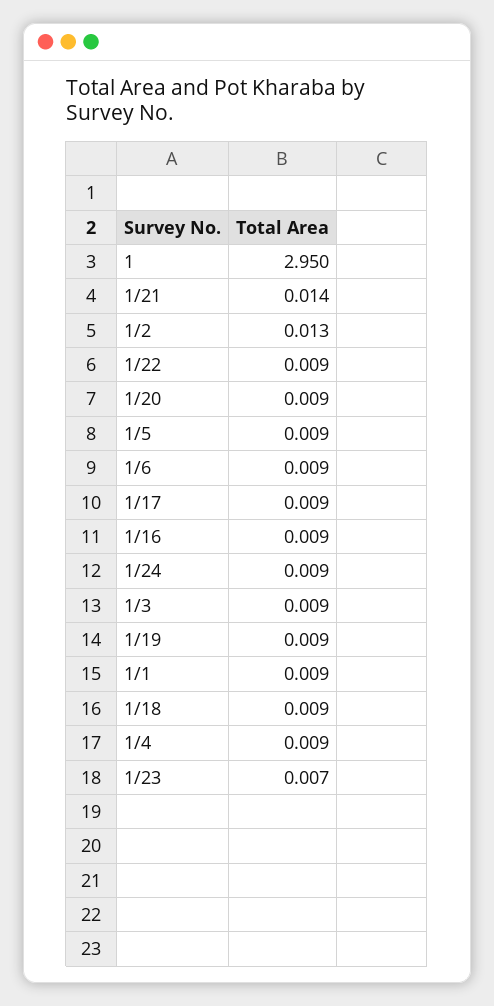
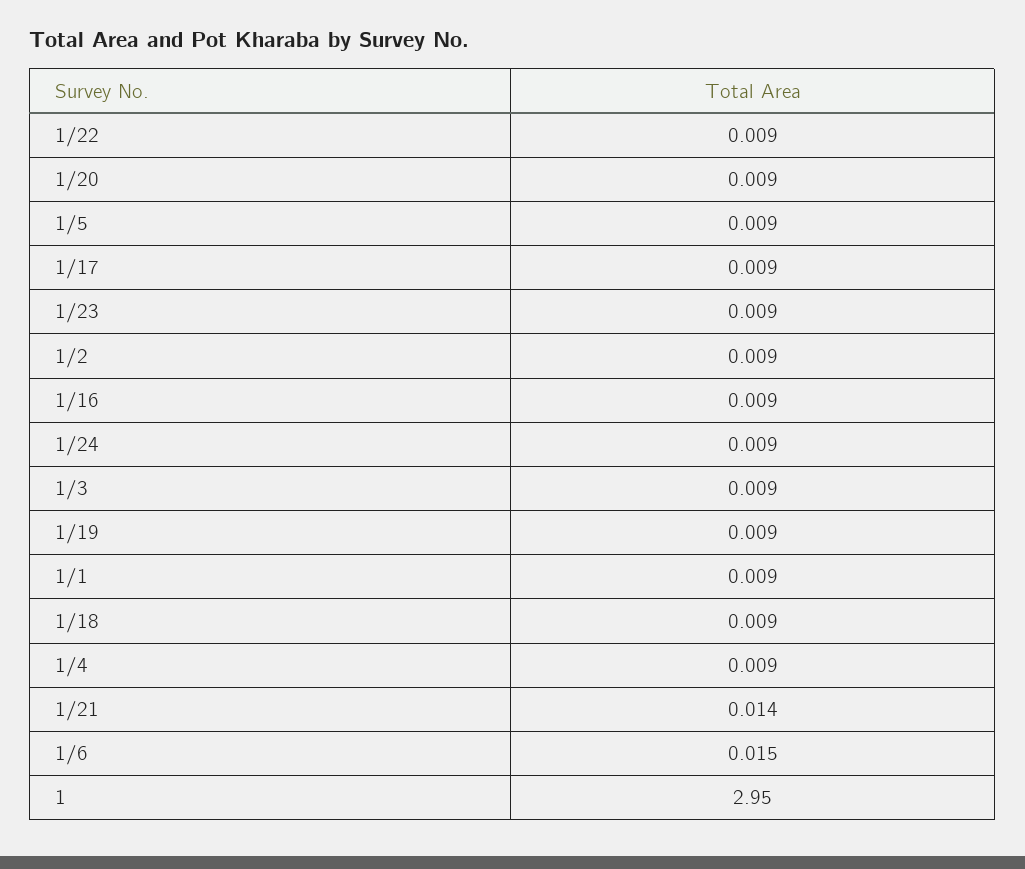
1/2: 0.013 -> 0.009
1/6: 0.009 -> 0.015
1/23: 0.007 -> 0.009

